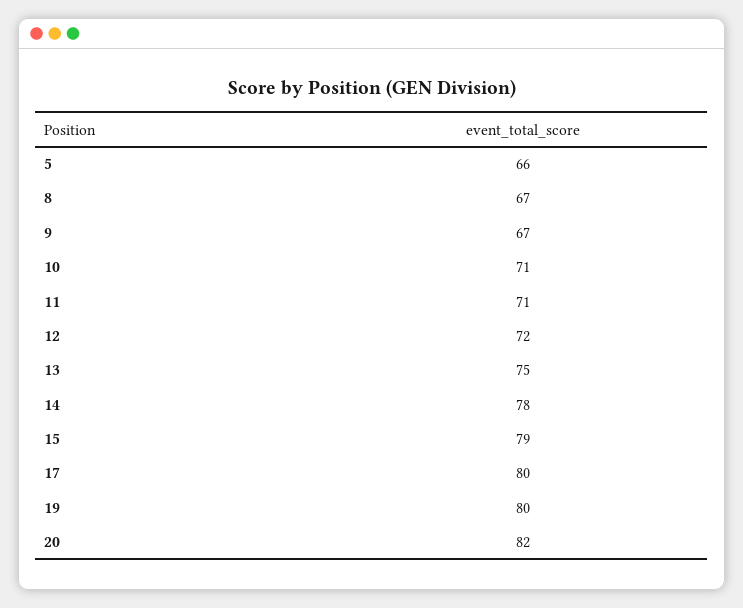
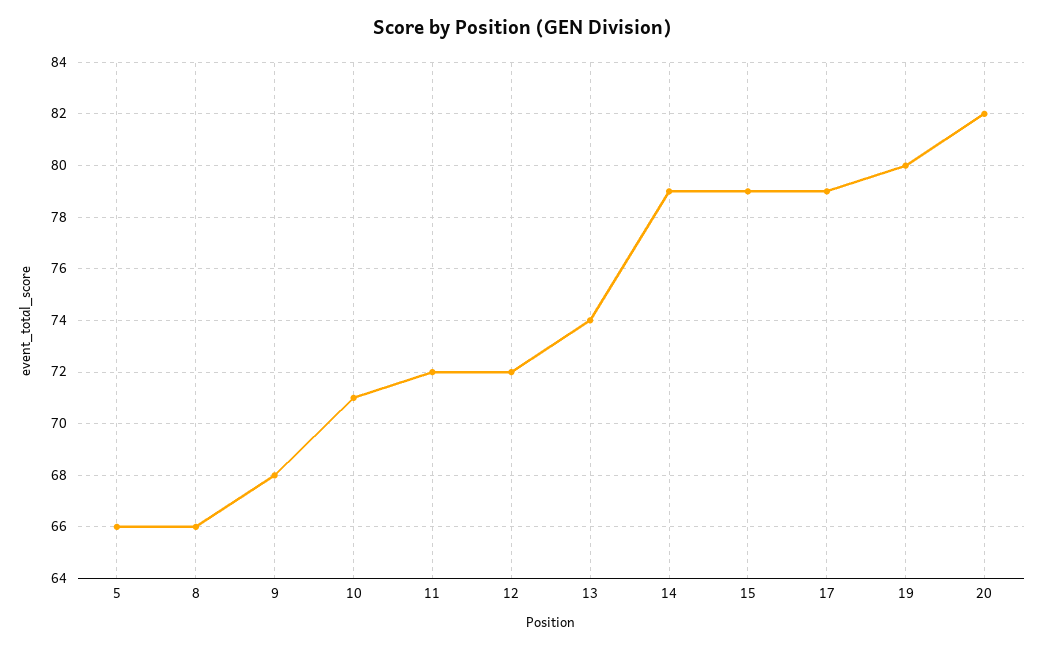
8: 67 -> 66
9: 67 -> 68
11: 71 -> 72
13: 75 -> 74
14: 78 -> 79
17: 80 -> 79

